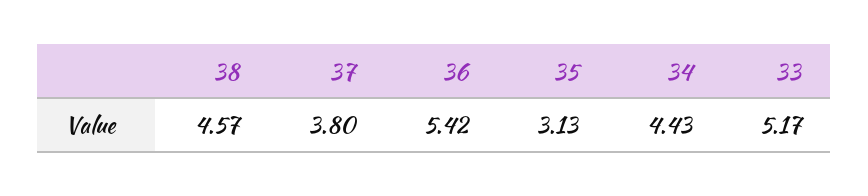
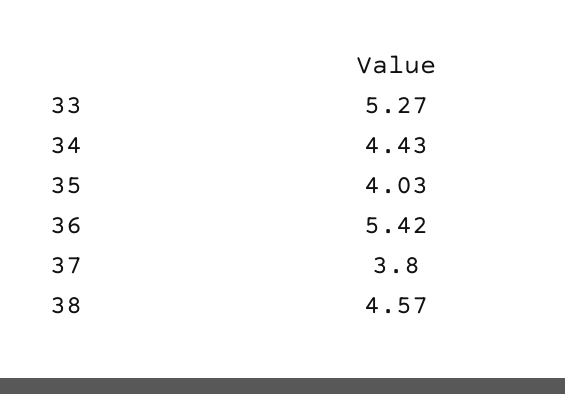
35: 3.13 -> 4.03
33: 5.17 -> 5.27

